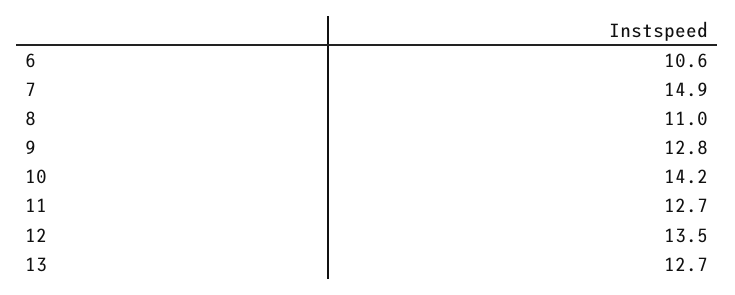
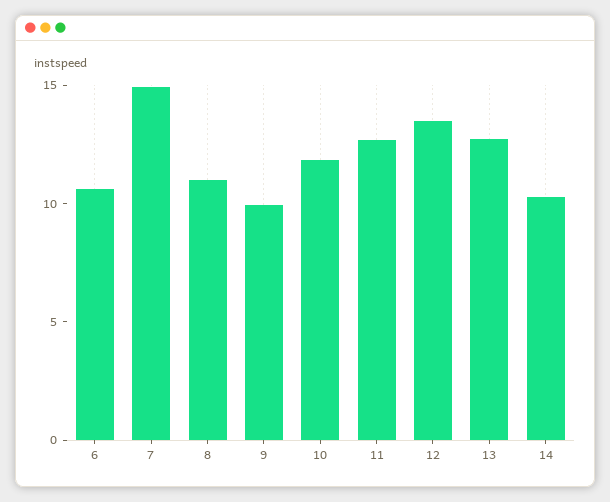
9: 12.8 -> 10
10: 14.2 -> 12
14: none -> 10

